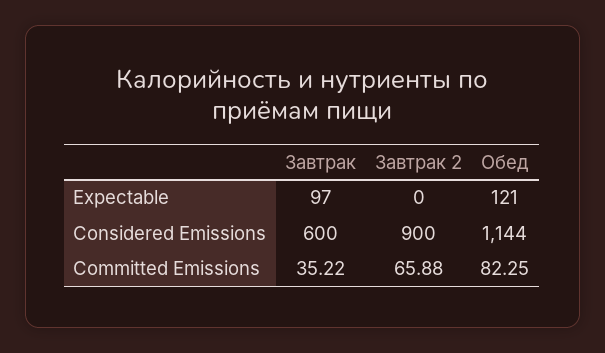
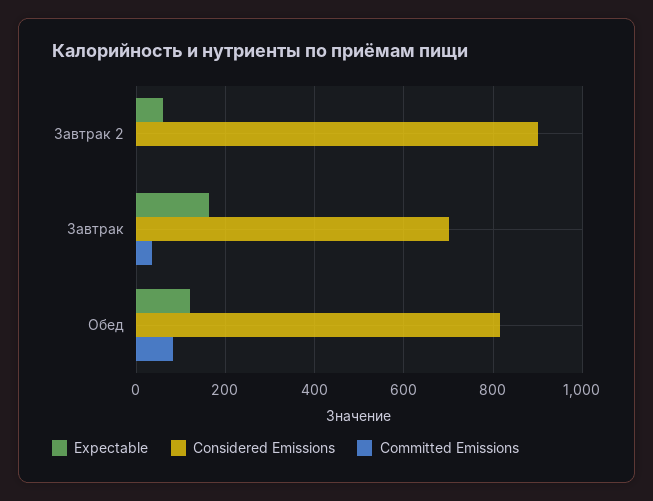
Expectable, Завтрак: 97 -> 160
Expectable, Завтрак 2: 0 -> 60
Considered Emissions, Завтрак: 600 -> 700
Considered Emissions, Обед: 1144 -> 820
Committed Emissions, Завтрак 2: 65.88 -> 0

